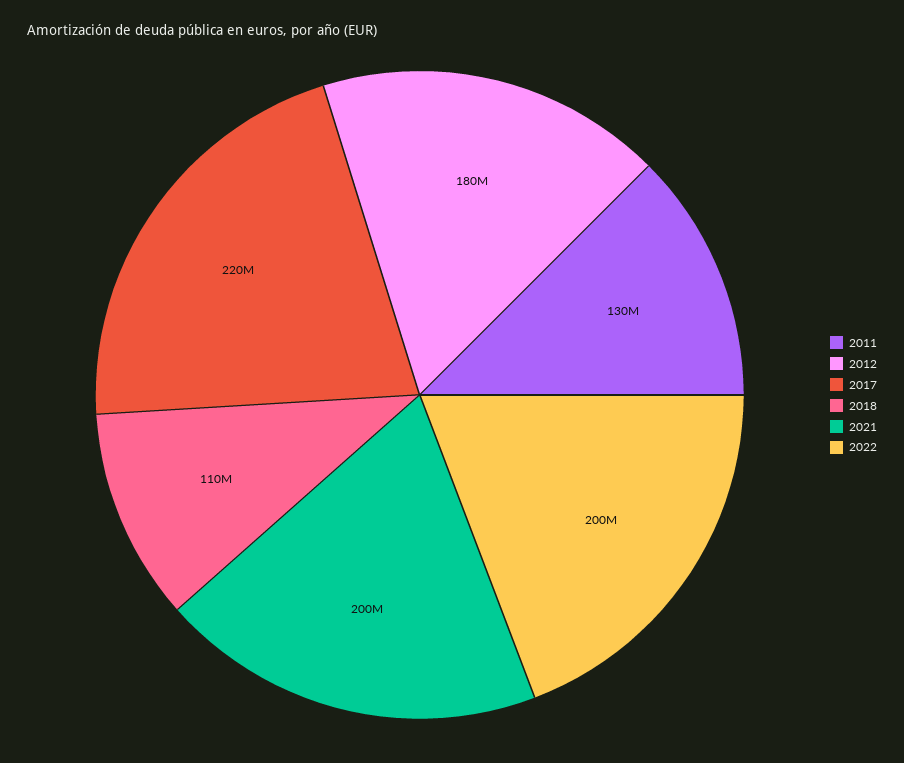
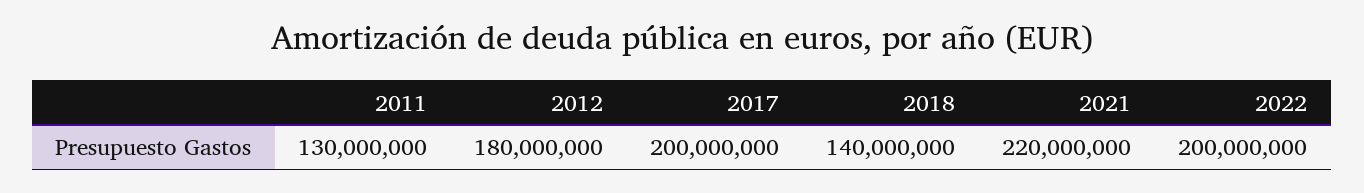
2017: 220000000 -> 200000000
2018: 110000000 -> 140000000
2021: 200000000 -> 220000000

